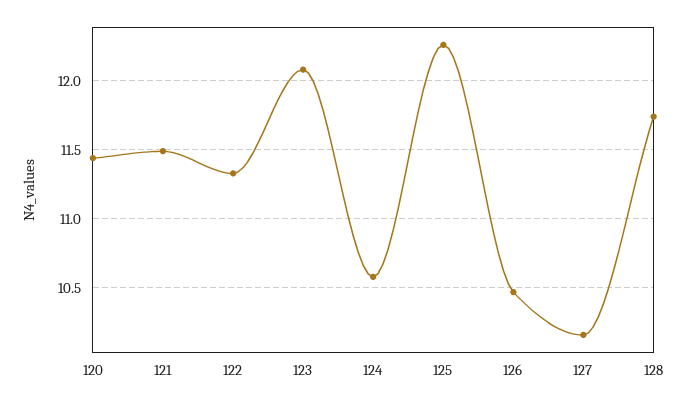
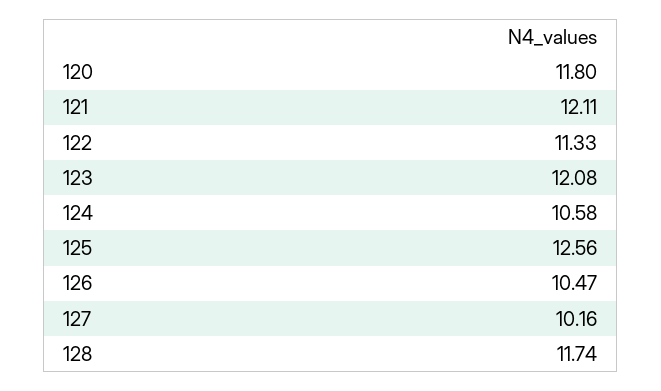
120: 11.45 -> 11.8
121: 11.5 -> 12.11
125: 12.25 -> 12.56

